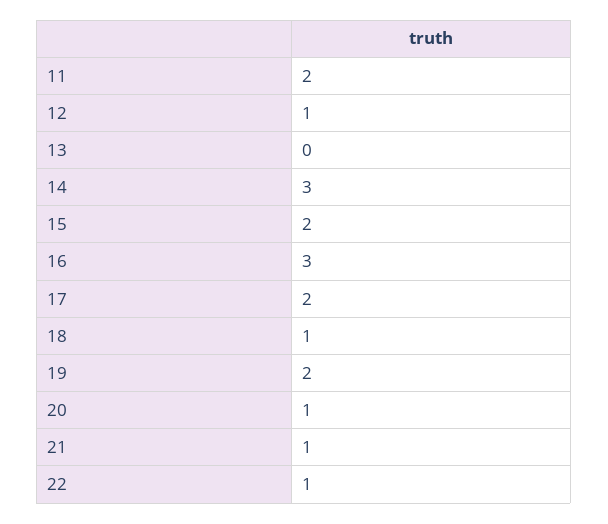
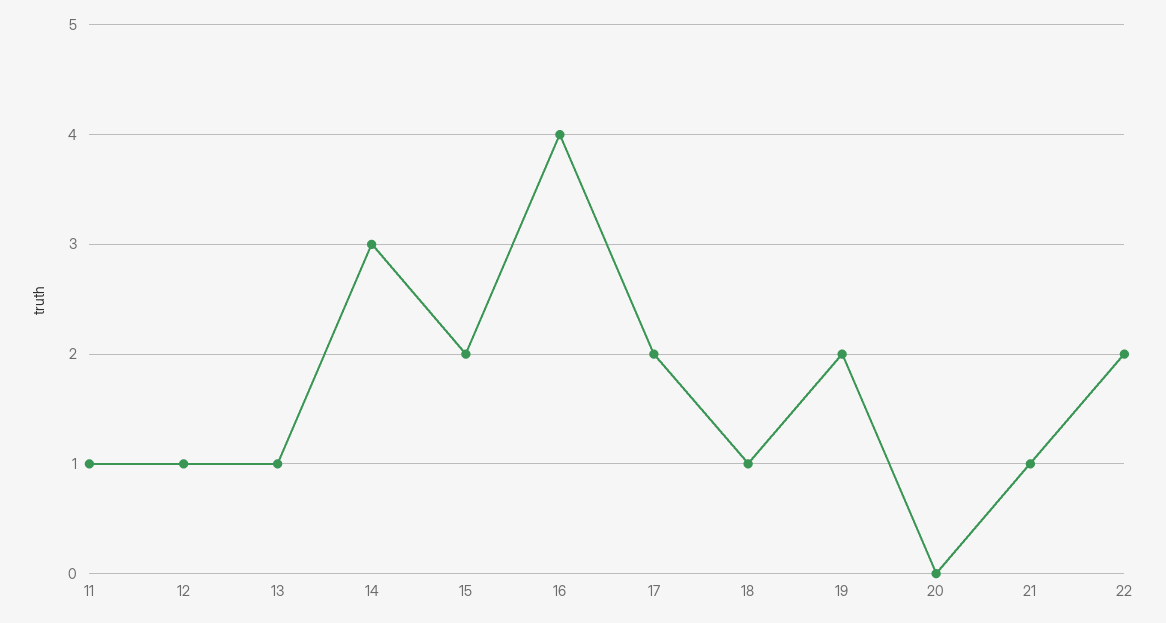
11: 2 -> 1
13: 0 -> 1
16: 3 -> 4
20: 1 -> 0
22: 1 -> 2

